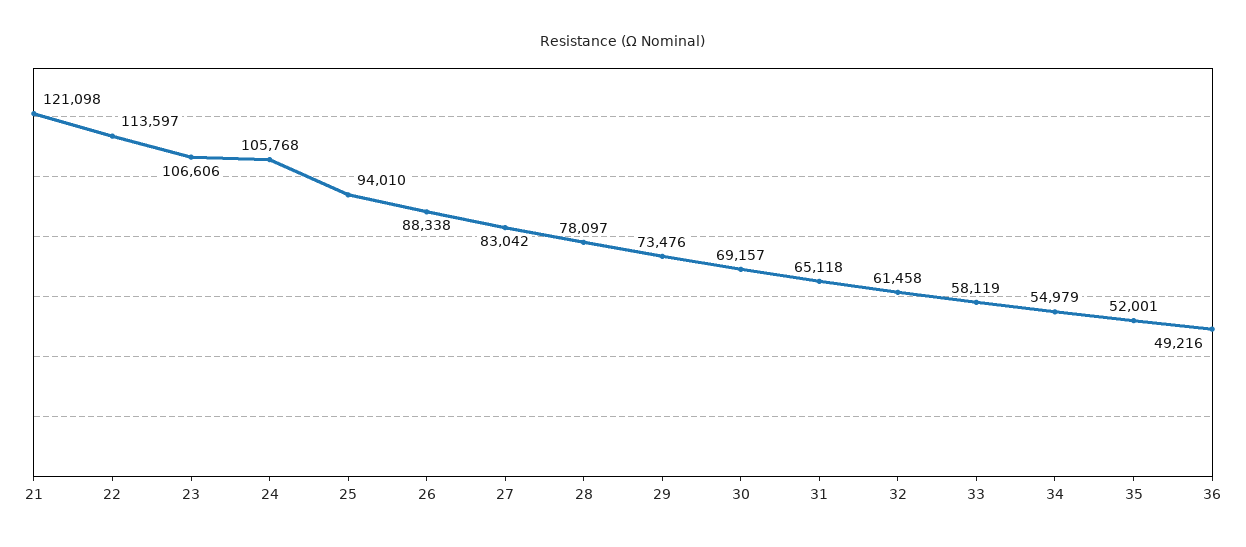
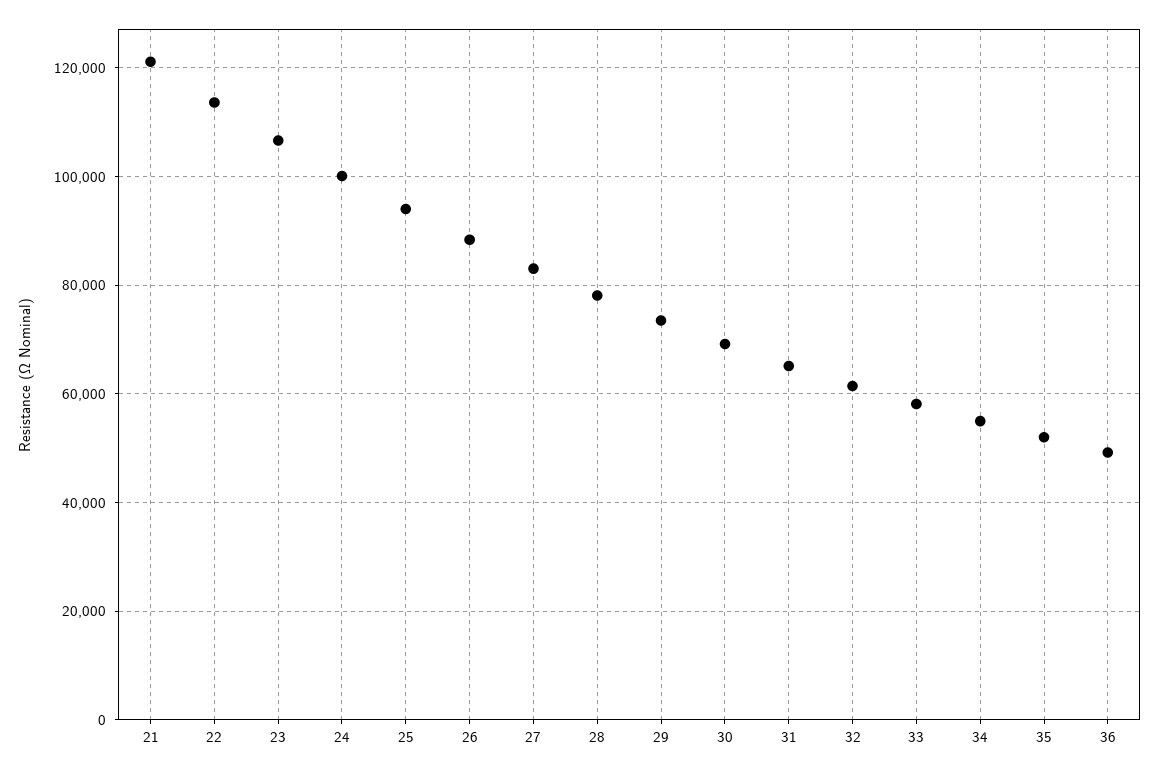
24: 105768 -> 100000

